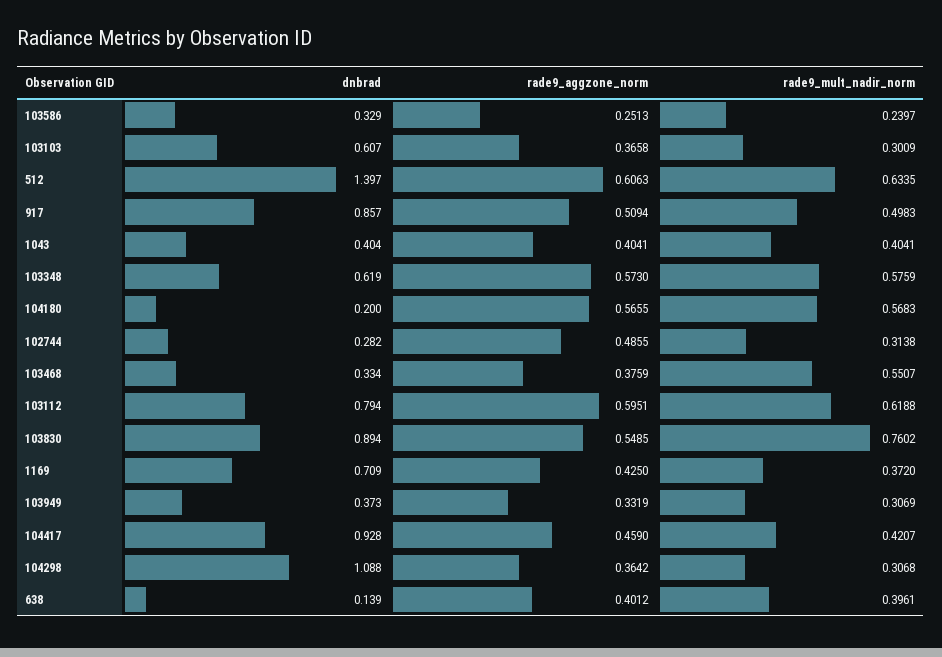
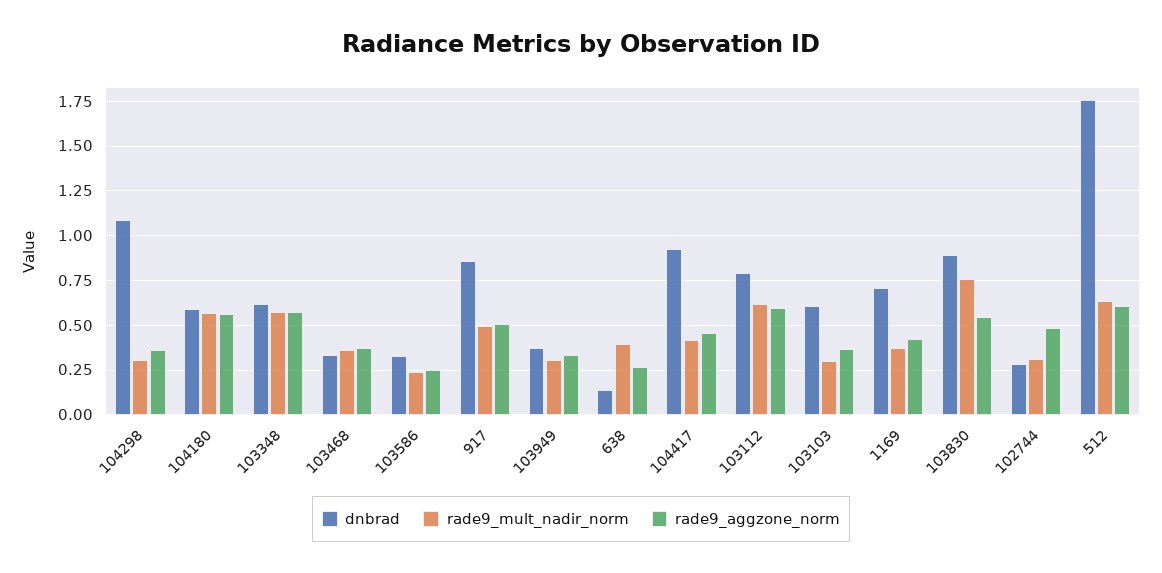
dnbrad, 512: 1.397 -> 1.75
dnbrad, 1043: 0.404 -> none
rade9_aggzone_norm, 1043: 0.4041 -> none
rade9_mult_nadir_norm, 1043: 0.4041 -> none
dnbrad, 104180: 0.2 -> 0.6
rade9_mult_nadir_norm, 103468: 0.5507 -> 0.35
rade9_aggzone_norm, 638: 0.4012 -> 0.25

